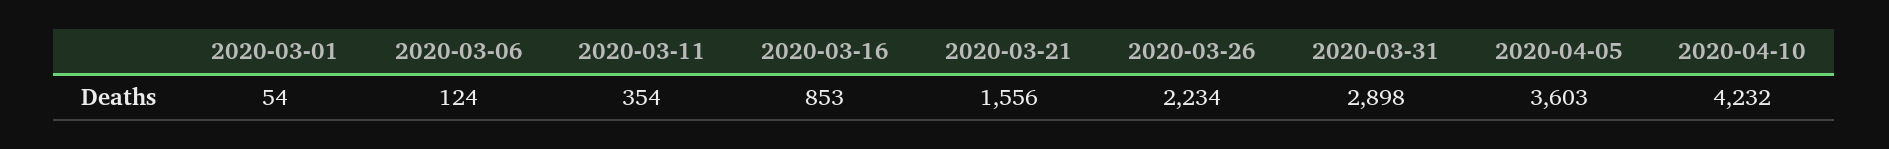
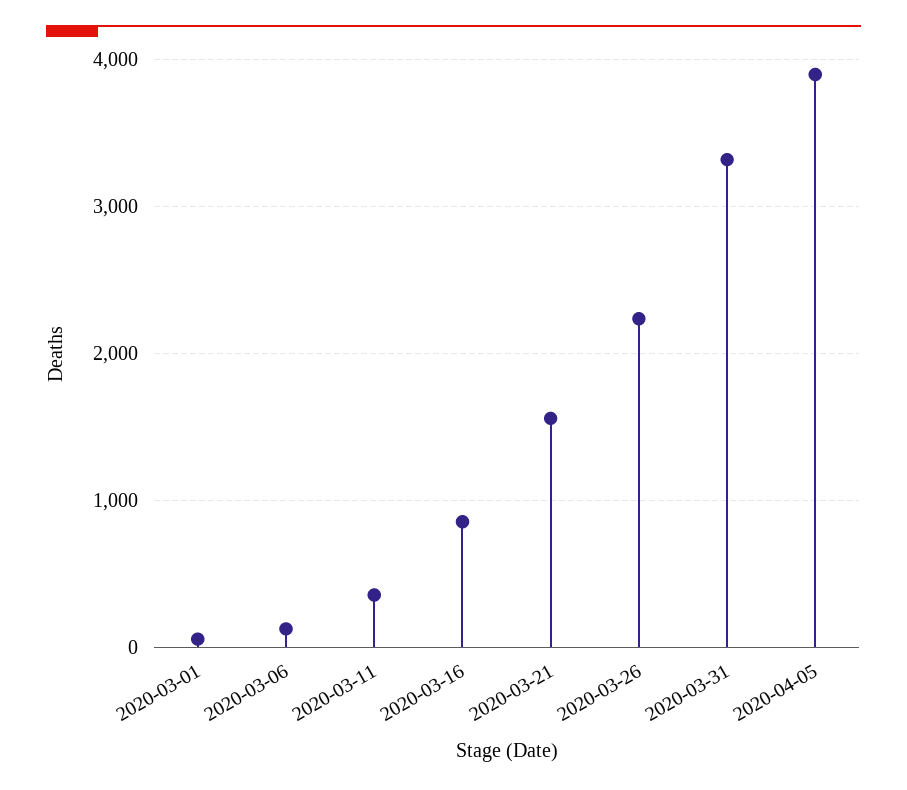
2020-03-31: 2898 -> 3300
2020-04-05: 3603 -> 3900
2020-04-10: 4232 -> none

